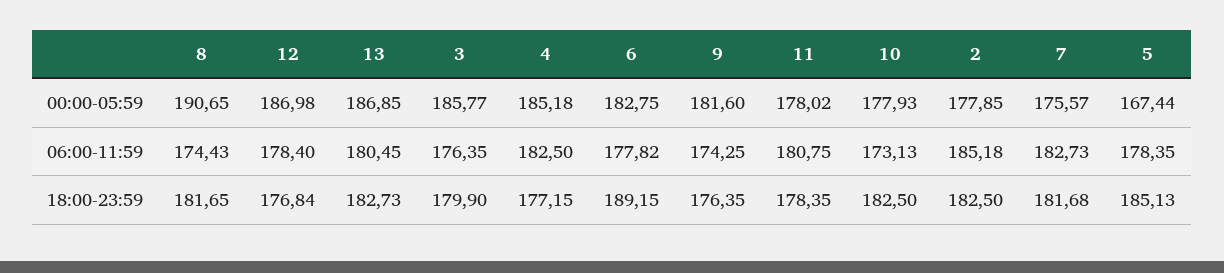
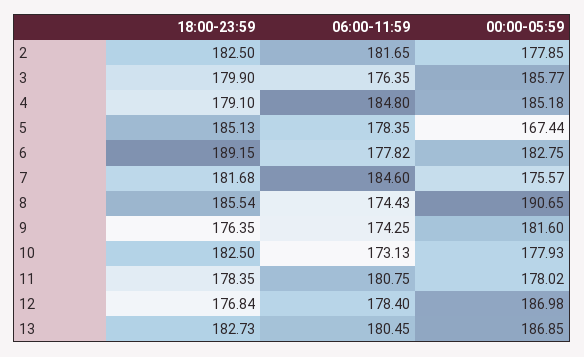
4, 06:00-11:59: 182.5 -> 184.8
2, 06:00-11:59: 185.18 -> 181.65
7, 06:00-11:59: 182.73 -> 184.6
8, 18:00-23:59: 181.65 -> 185.54
4, 18:00-23:59: 177.15 -> 179.1

